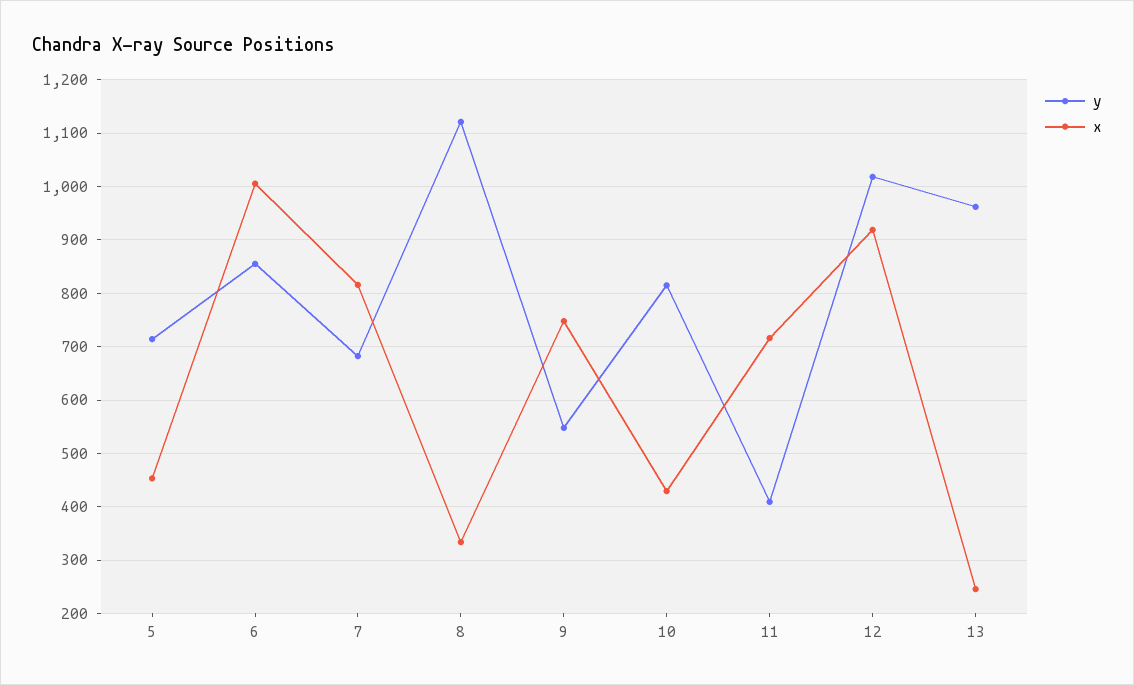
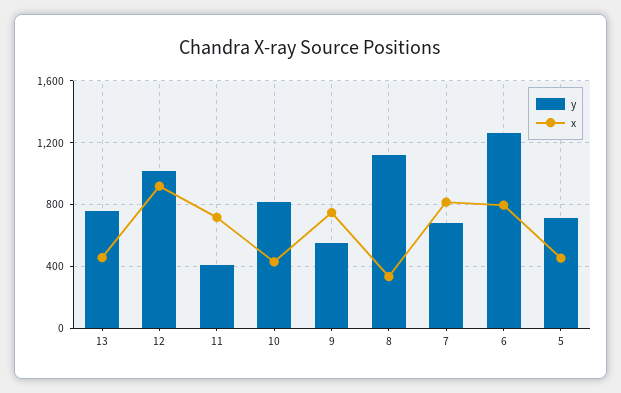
y, 6: 860 -> 1250
x, 6: 1000 -> 800
y, 13: 960 -> 750
x, 13: 240 -> 450

